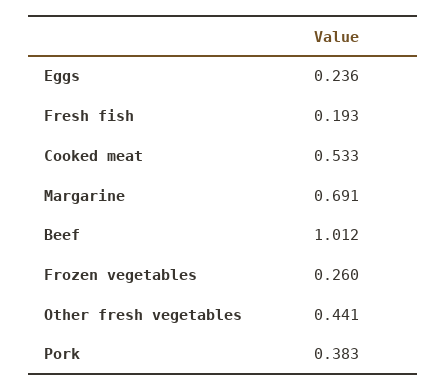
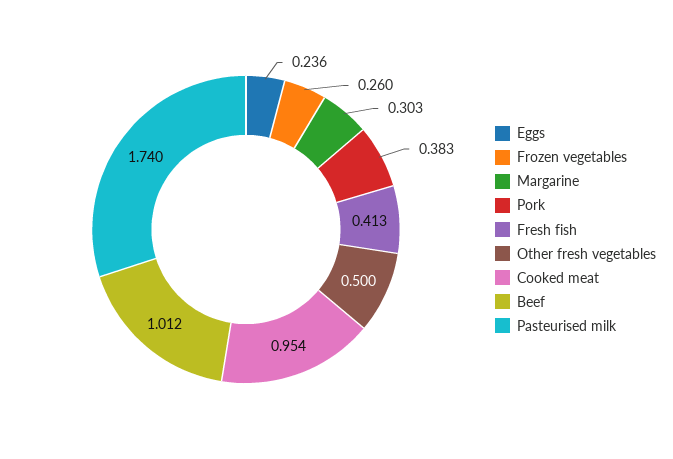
Fresh fish: 0.193 -> 0.413
Cooked meat: 0.533 -> 0.954
Margarine: 0.691 -> 0.303
Other fresh vegetables: 0.441 -> 0.5
Pasteurised milk: none -> 1.74

